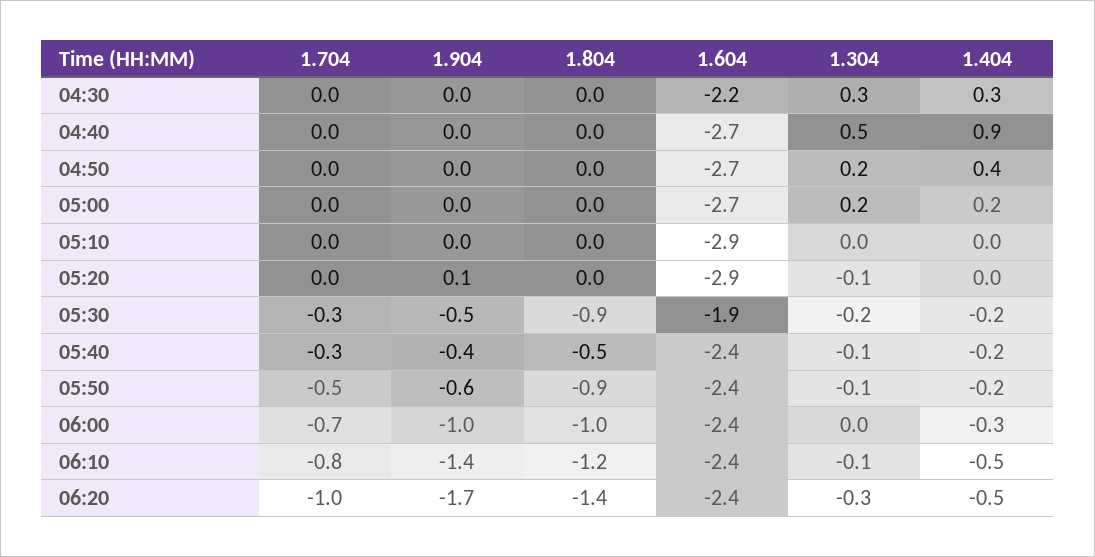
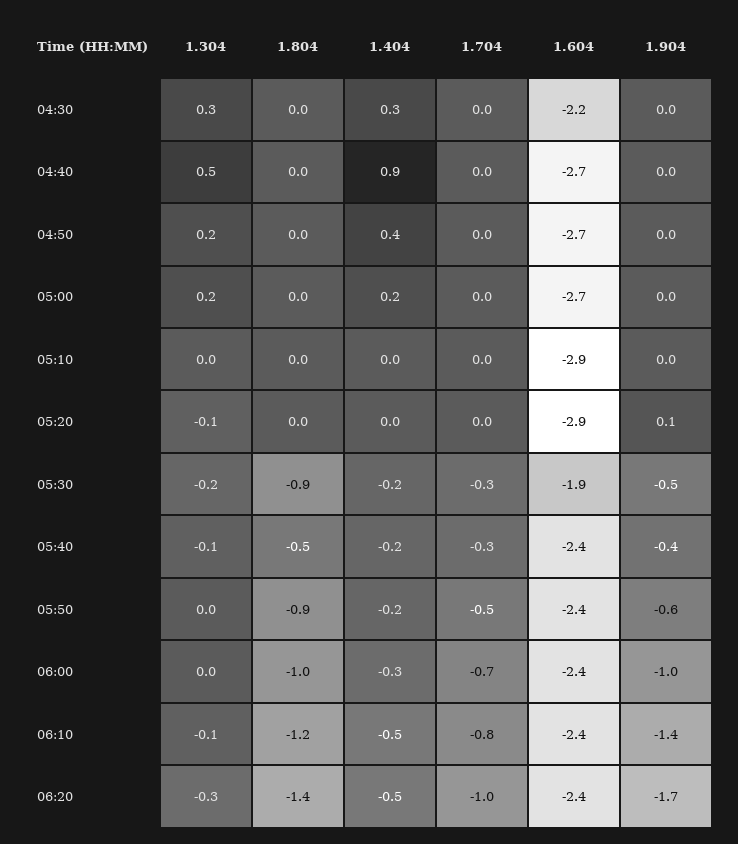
1.304, 05:50: -0.1 -> 0

